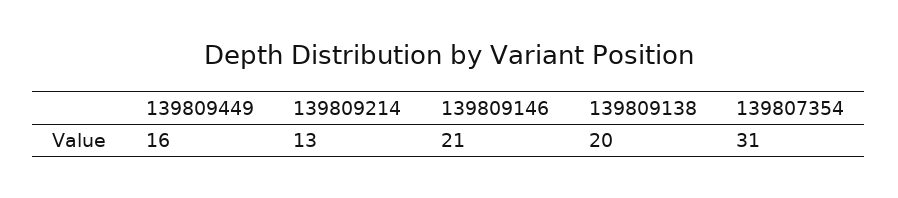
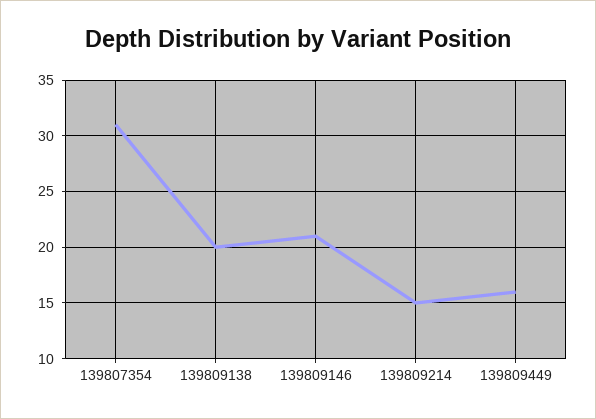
139809214: 13 -> 15

